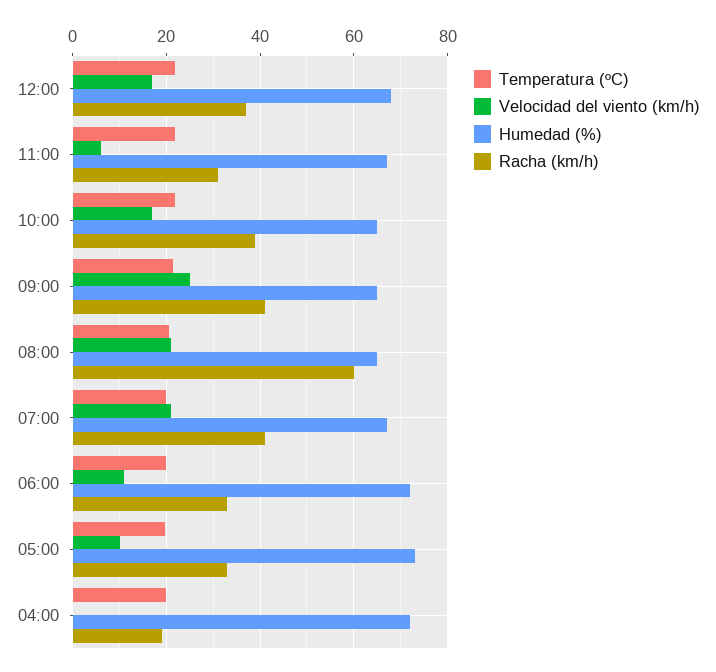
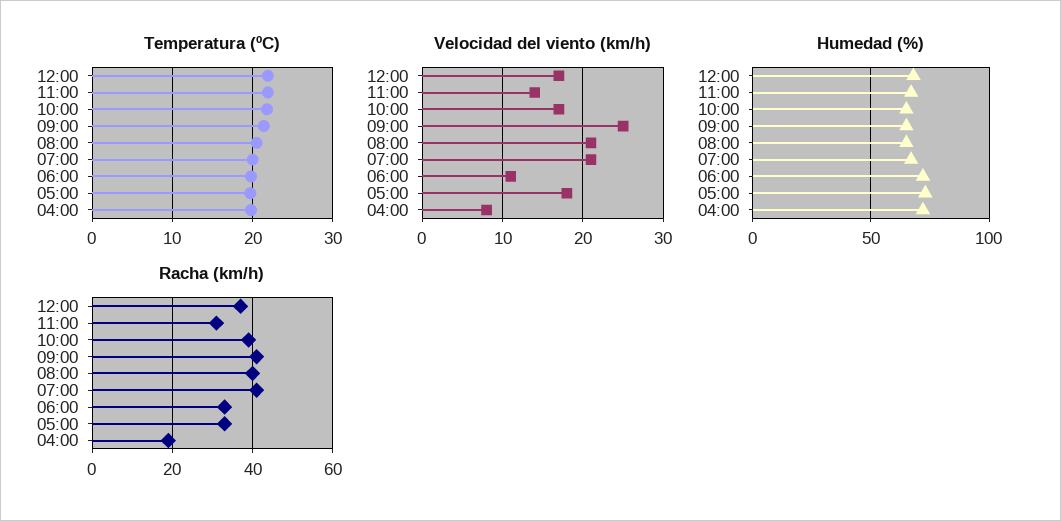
Velocidad del viento (km/h), 11:00: 6 -> 14
Racha (km/h), 08:00: 60 -> 40
Velocidad del viento (km/h), 05:00: 10 -> 18
Velocidad del viento (km/h), 04:00: 0 -> 8

